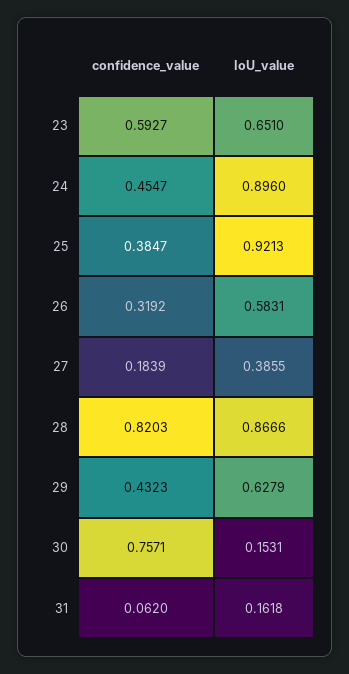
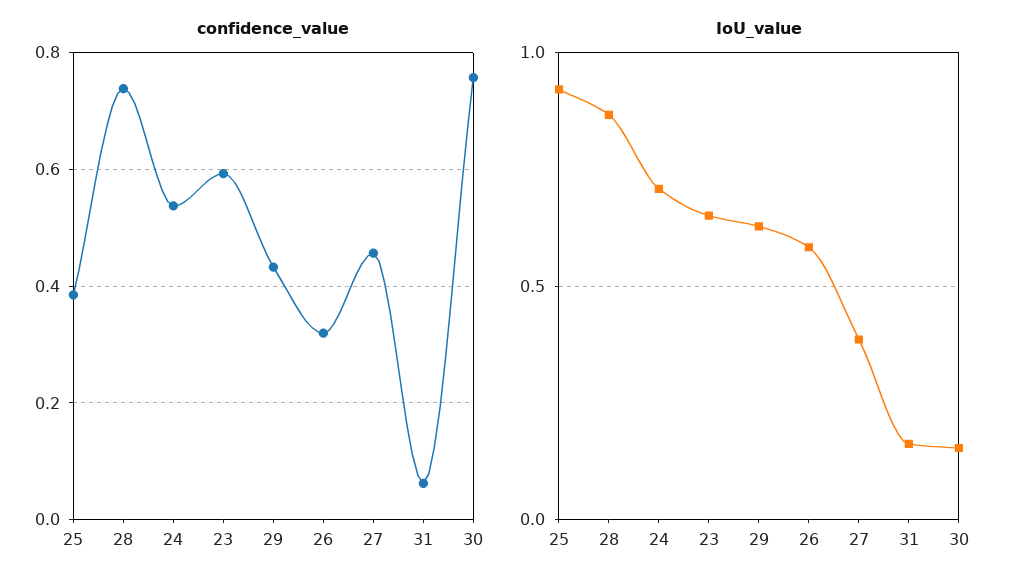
confidence_value, 24: 0.4547 -> 0.54
IoU_value, 24: 0.896 -> 0.7
confidence_value, 27: 0.1839 -> 0.46
confidence_value, 28: 0.8203 -> 0.74

